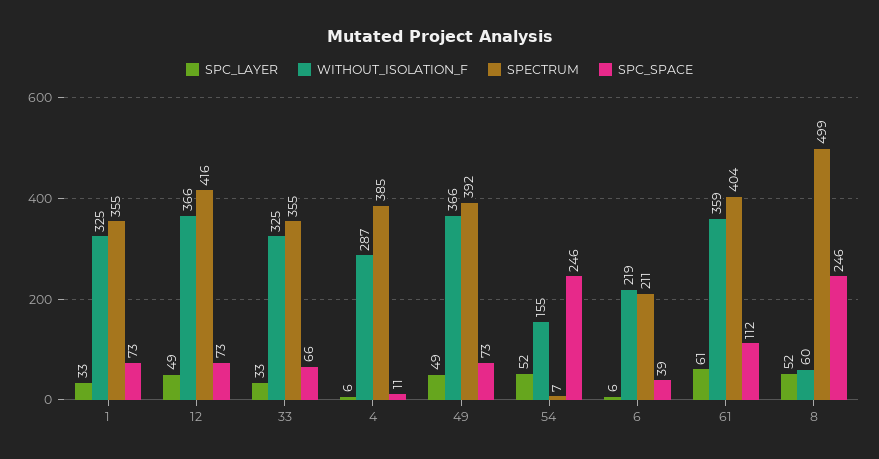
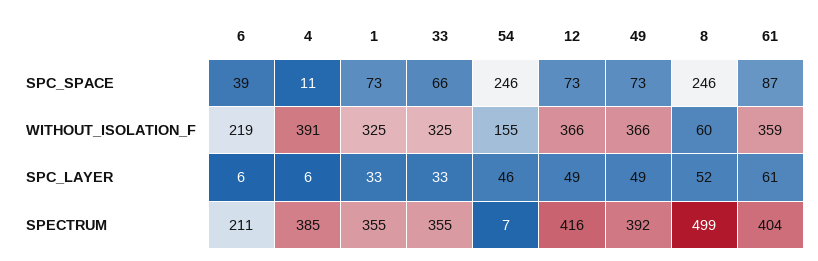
WITHOUT_ISOLATION_F, 4: 287 -> 391
SPC_LAYER, 54: 52 -> 46
SPC_SPACE, 61: 112 -> 87

